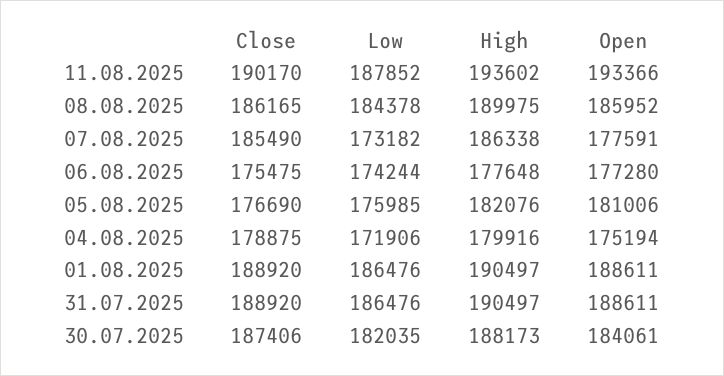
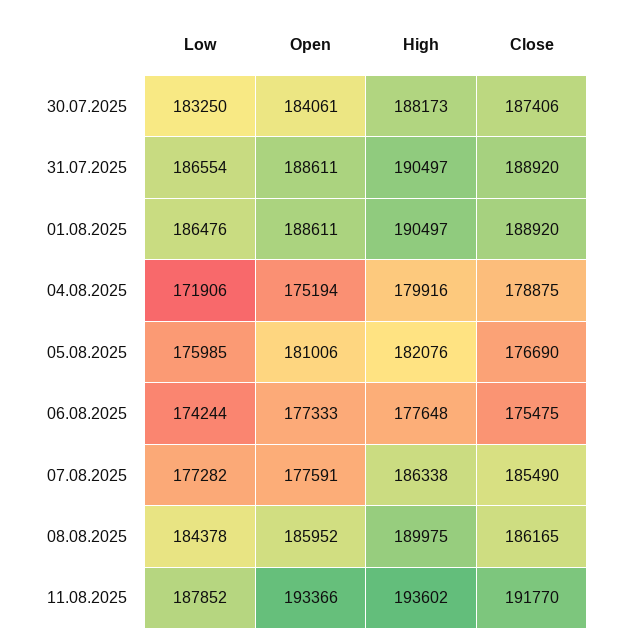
Close, 11.08.2025: 190170 -> 191770
Low, 07.08.2025: 173182 -> 177282
Open, 06.08.2025: 177280 -> 177333
Low, 31.07.2025: 186476 -> 186554
Low, 30.07.2025: 182035 -> 183250

